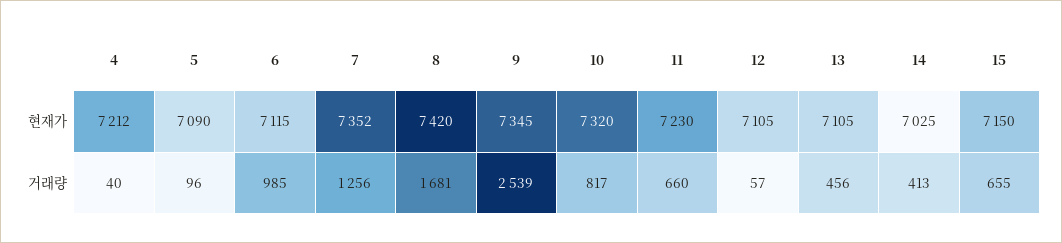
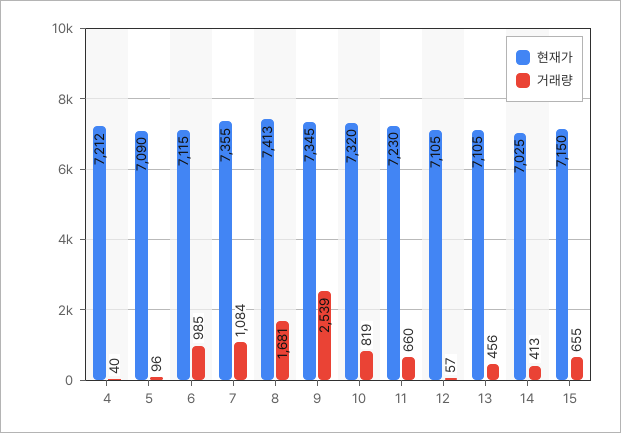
현재가, 7: 7352 -> 7355
현재가, 8: 7420 -> 7413
거래량, 7: 1256 -> 1084
거래량, 10: 817 -> 819

